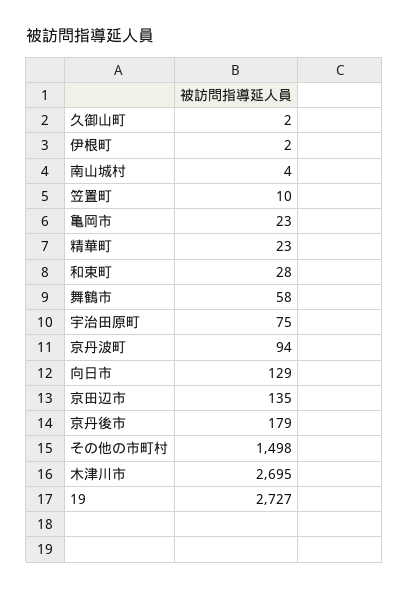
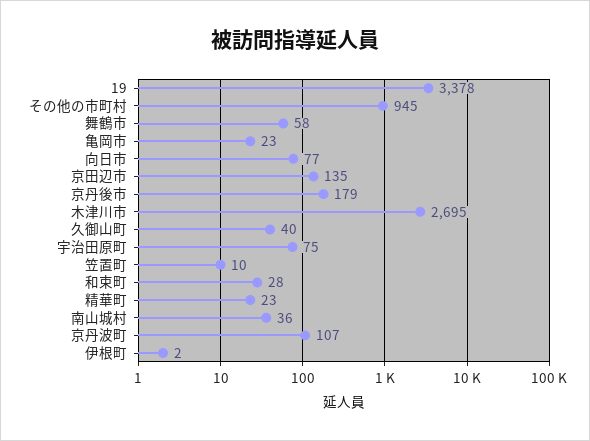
久御山町: 2 -> 40
南山城村: 4 -> 36
京丹波町: 94 -> 107
向日市: 129 -> 77
その他の市町村: 1498 -> 945
19: 2727 -> 3378

